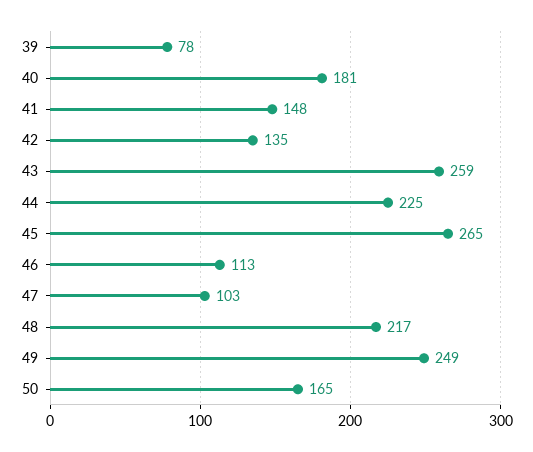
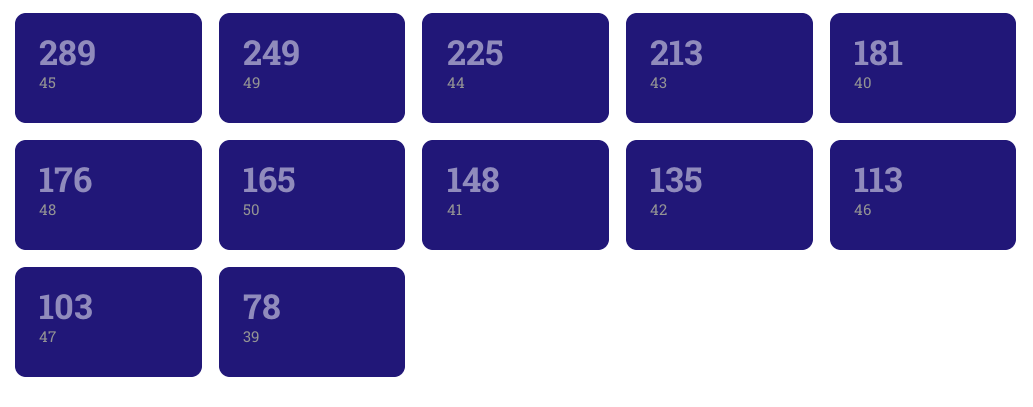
43: 259 -> 213
45: 265 -> 289
48: 217 -> 176

